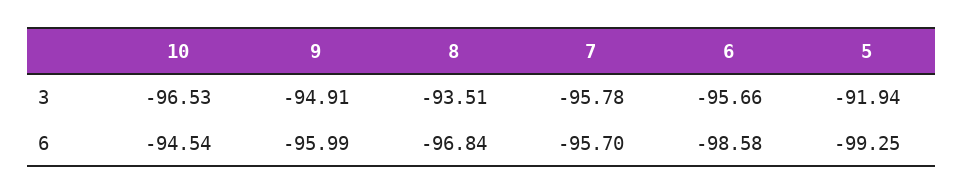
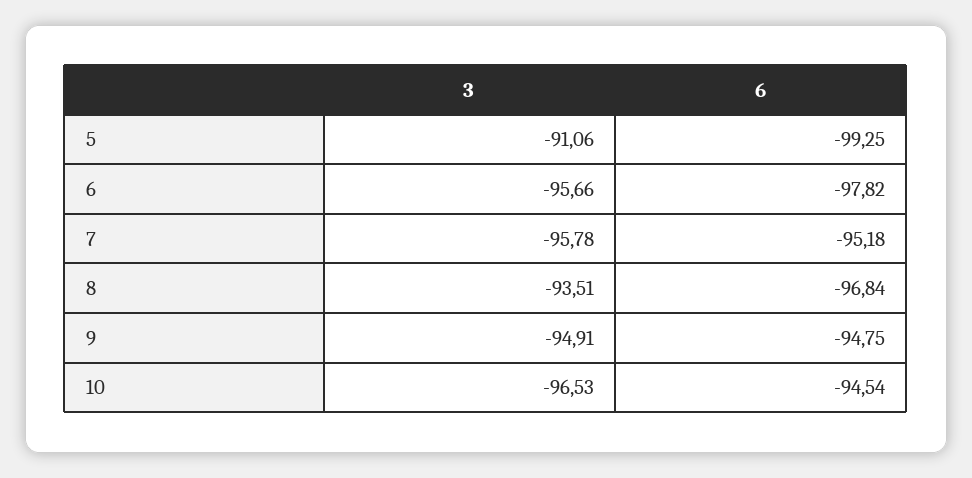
5, 3: -91.94 -> -91.06
9, 6: -95.99 -> -94.75
7, 6: -95.7 -> -95.18
6, 6: -98.58 -> -97.82

